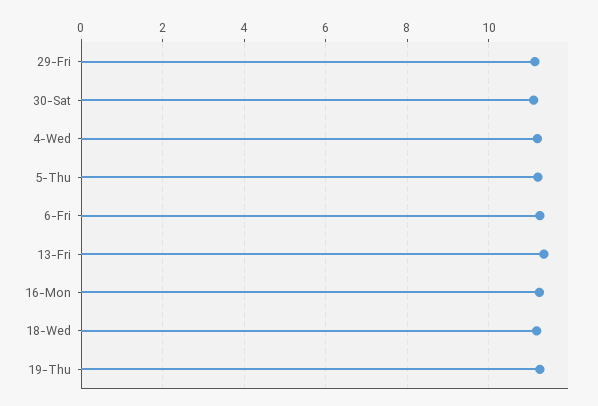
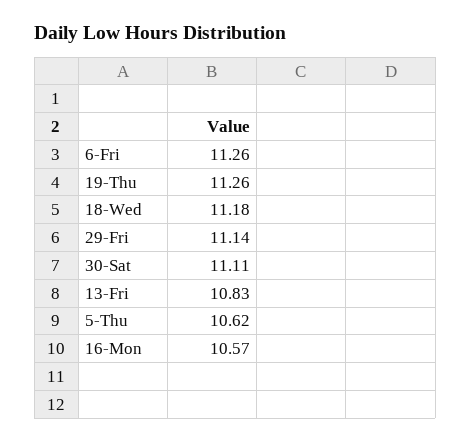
4-Wed: 11.2 -> none
5-Thu: 11.2 -> 10.62
13-Fri: 11.4 -> 10.83
16-Mon: 11.2 -> 10.57

